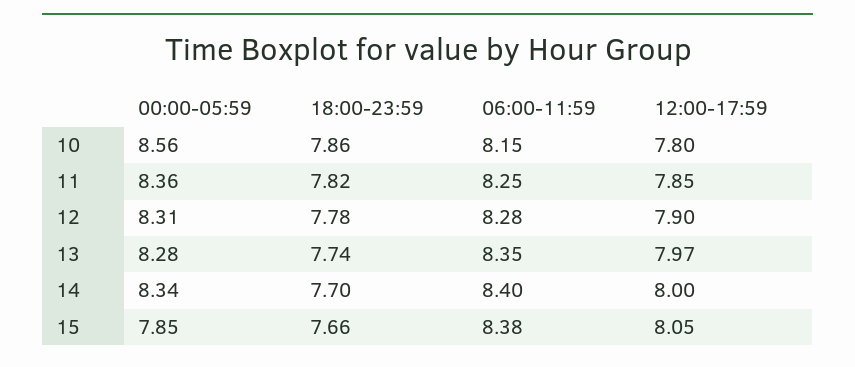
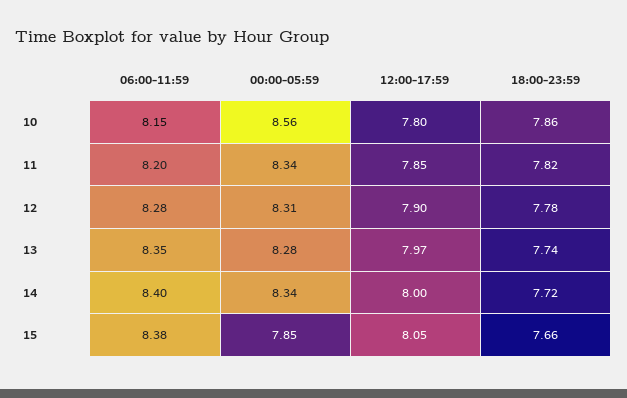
00:00-05:59, 11: 8.36 -> 8.34
06:00-11:59, 11: 8.25 -> 8.2
18:00-23:59, 14: 7.7 -> 7.72

